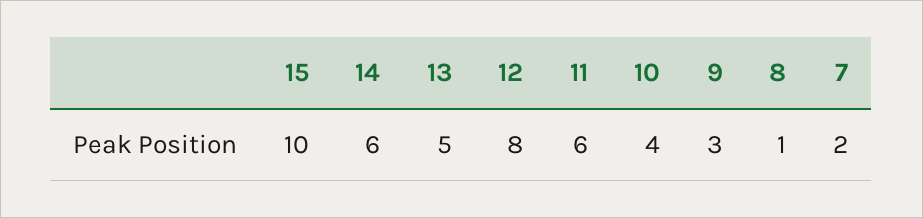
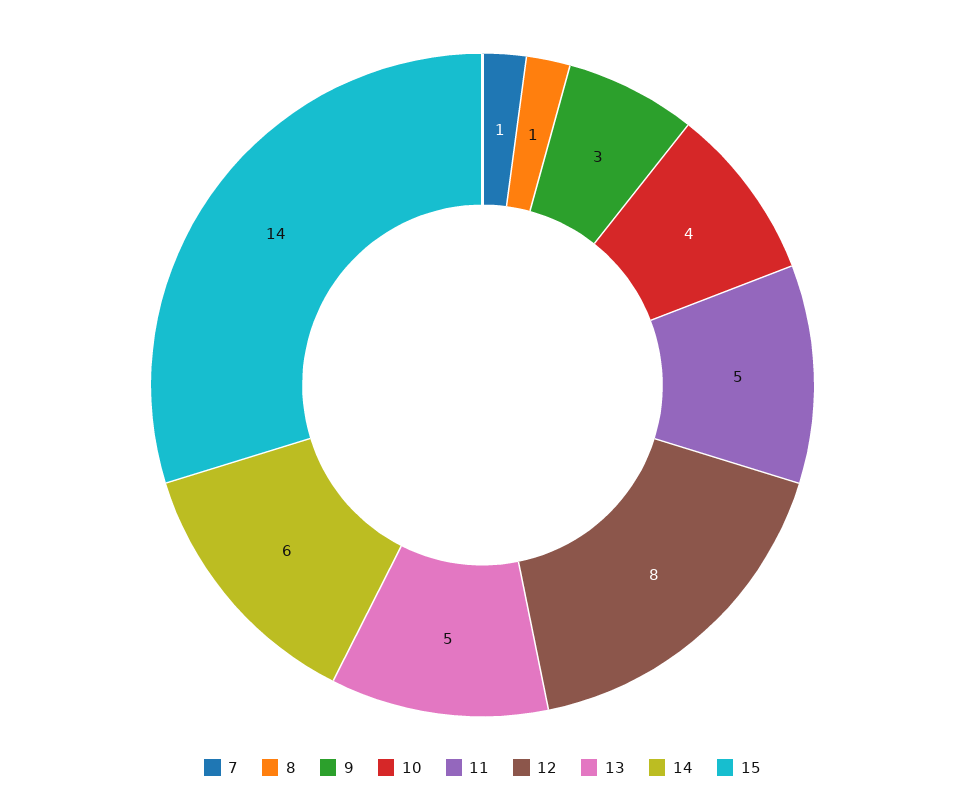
15: 10 -> 14
11: 6 -> 5
7: 2 -> 1

